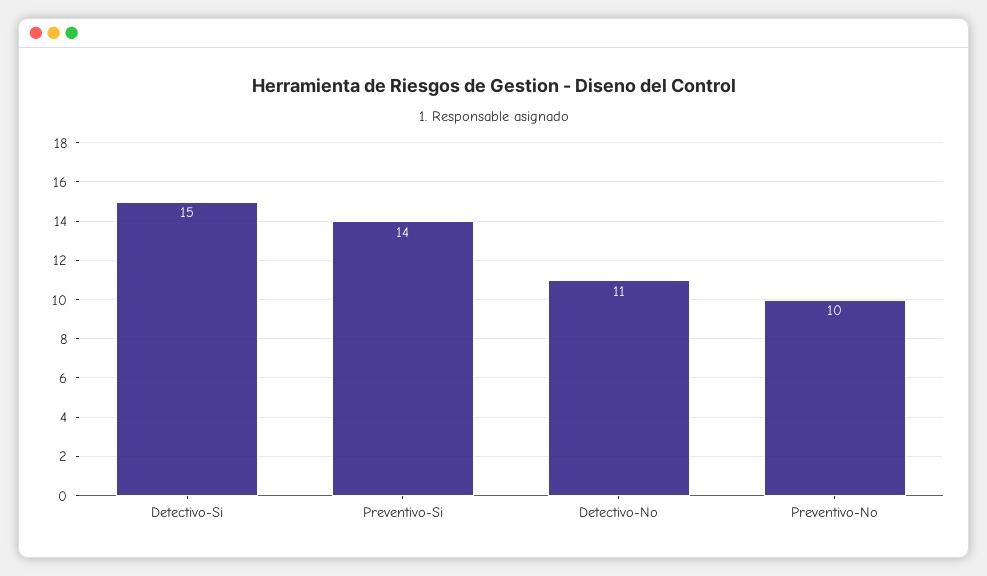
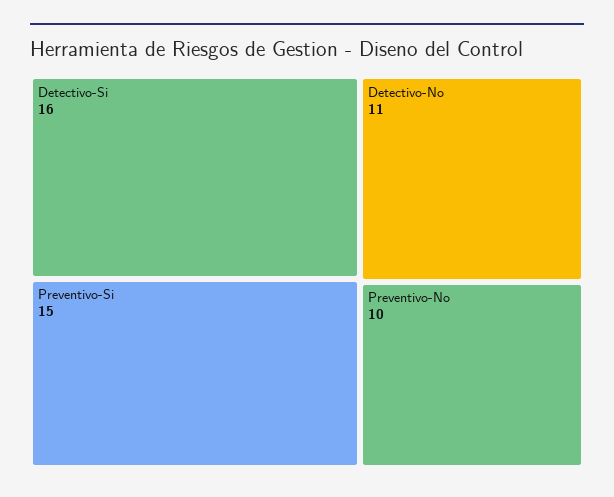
Detectivo-Si: 15 -> 16
Preventivo-Si: 14 -> 15

